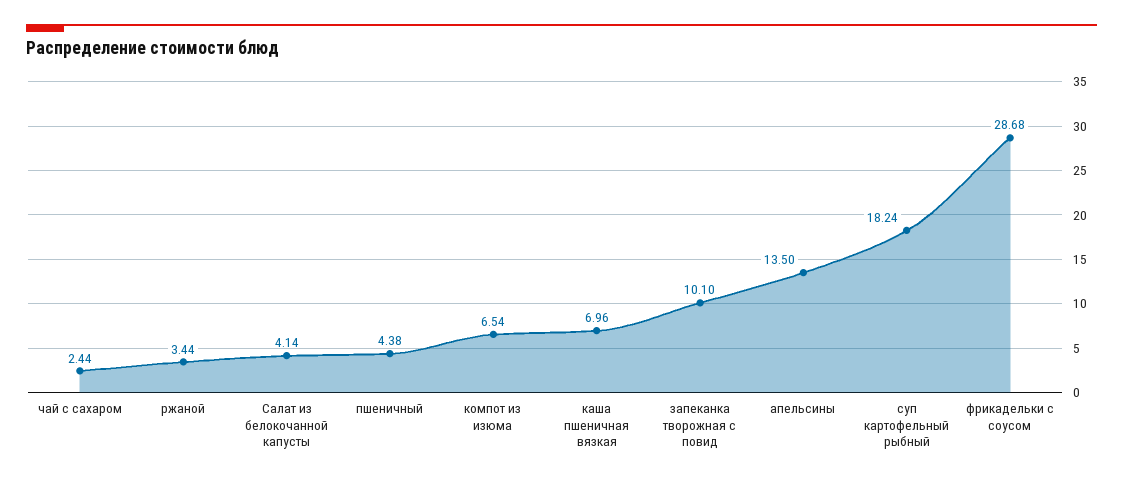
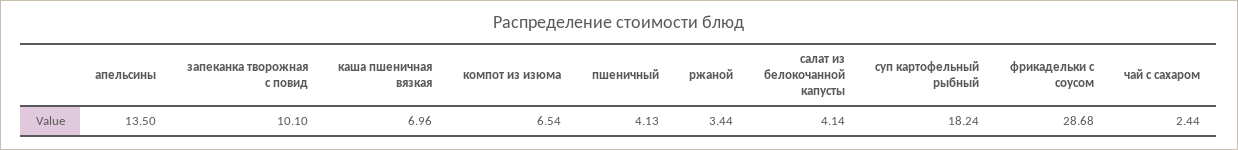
пшеничный: 4.38 -> 4.13

